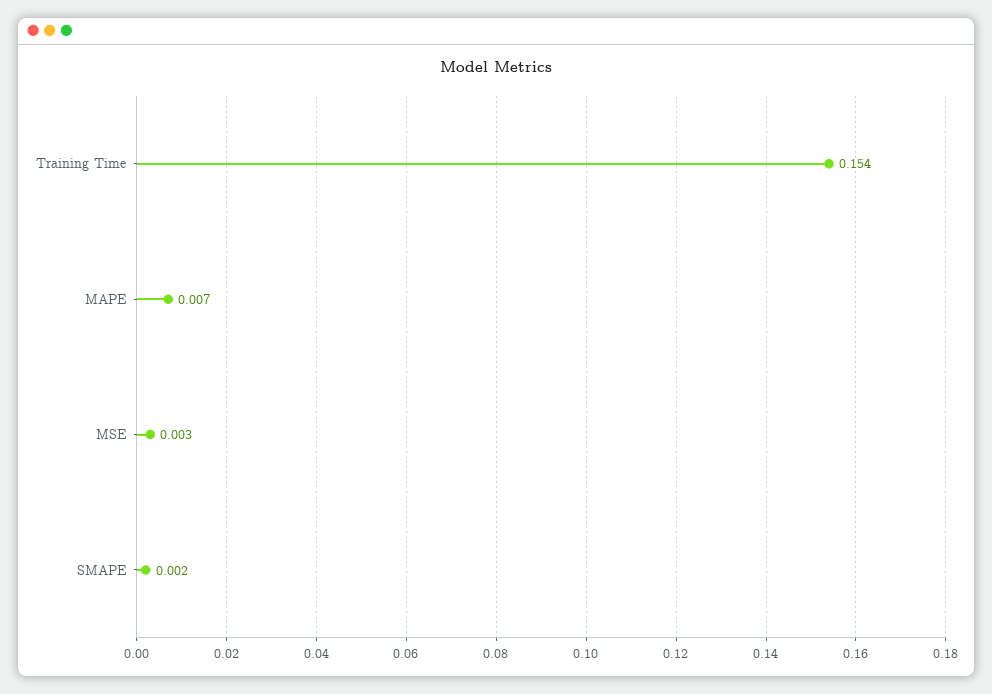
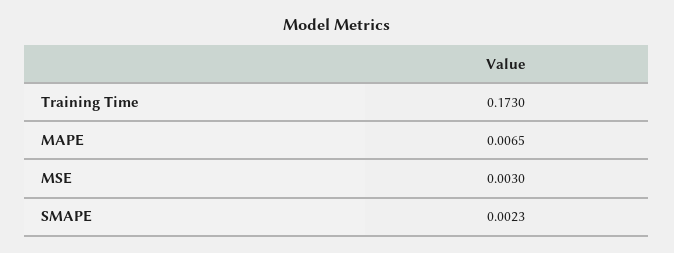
Training Time: 0.154 -> 0.173

